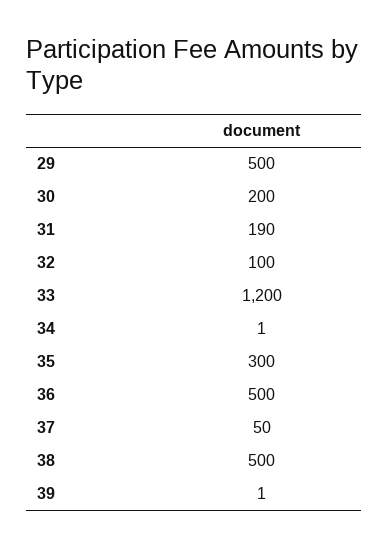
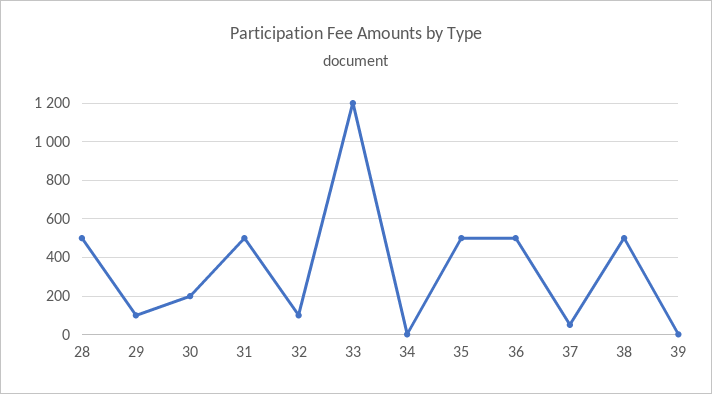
29: 500 -> 100
31: 190 -> 500
35: 300 -> 500
28: none -> 500

